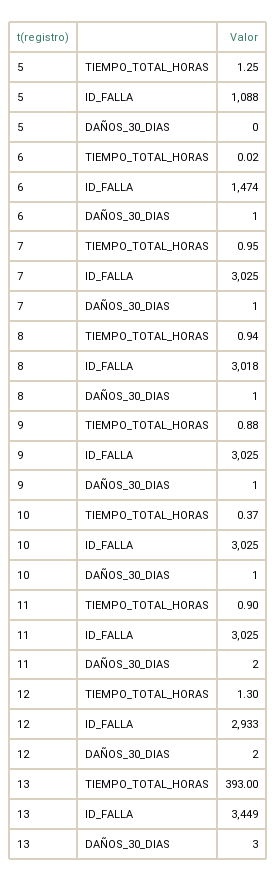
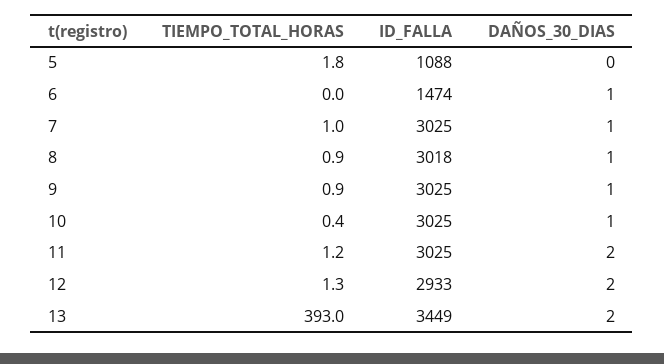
5, TIEMPO_TOTAL_HORAS: 1.25 -> 1.8
11, TIEMPO_TOTAL_HORAS: 0.9 -> 1.2
13, DAÑOS_30_DIAS: 3 -> 2

